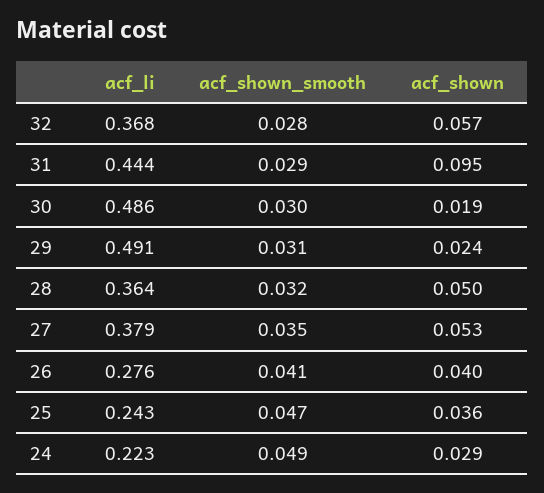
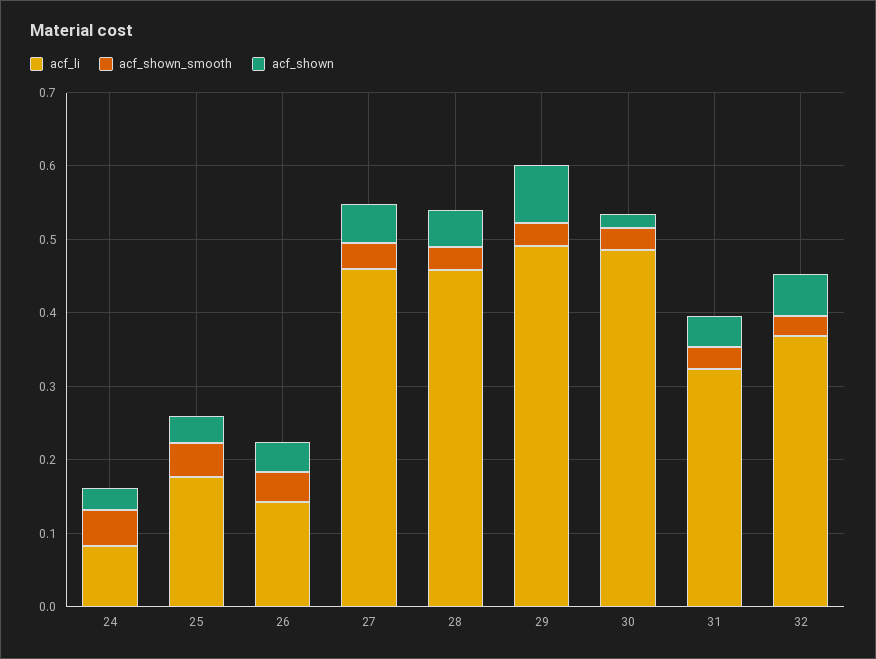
acf_li, 31: 0.444 -> 0.32
acf_shown, 31: 0.095 -> 0.04
acf_shown, 29: 0.024 -> 0.08
acf_li, 28: 0.364 -> 0.46
acf_li, 27: 0.379 -> 0.46
acf_li, 26: 0.276 -> 0.14
acf_li, 25: 0.243 -> 0.18
acf_li, 24: 0.223 -> 0.08

